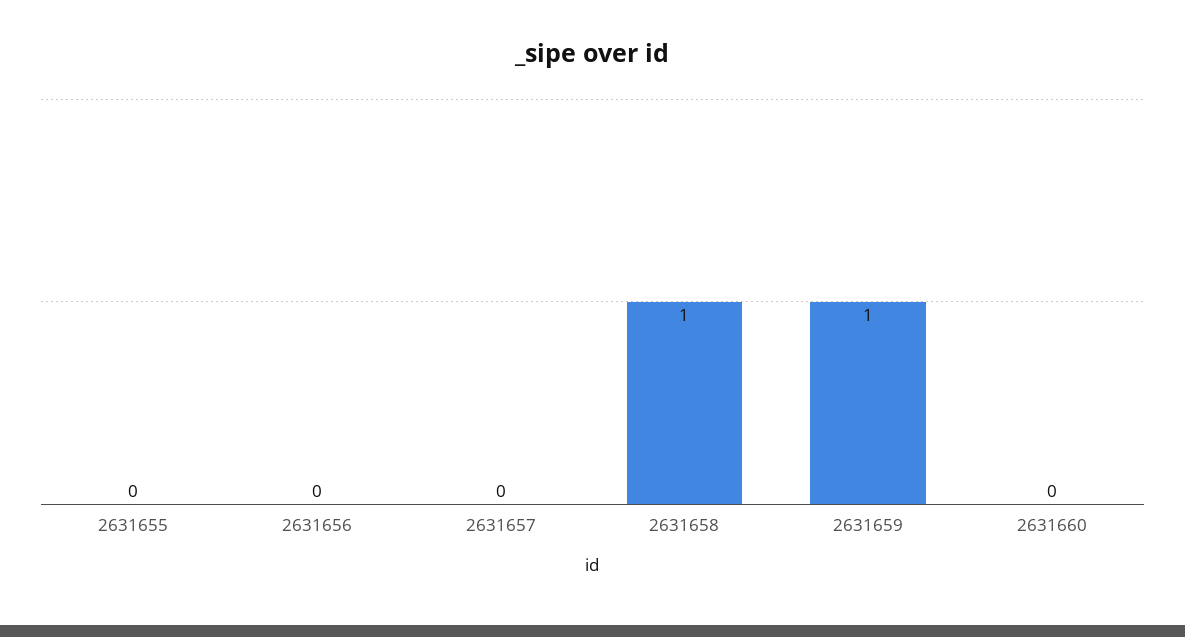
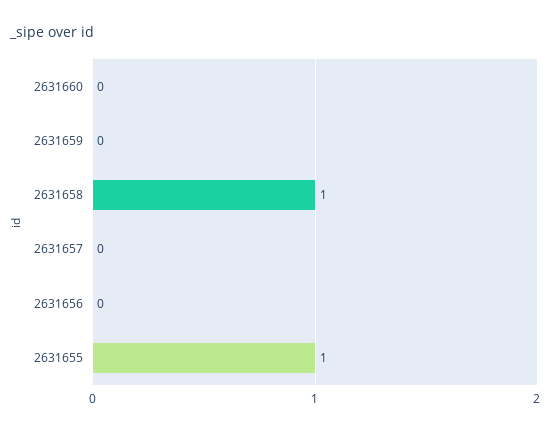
2631655: 0 -> 1
2631659: 1 -> 0

